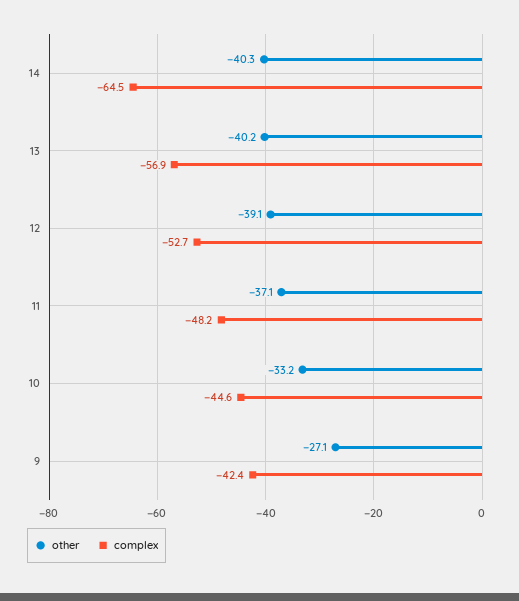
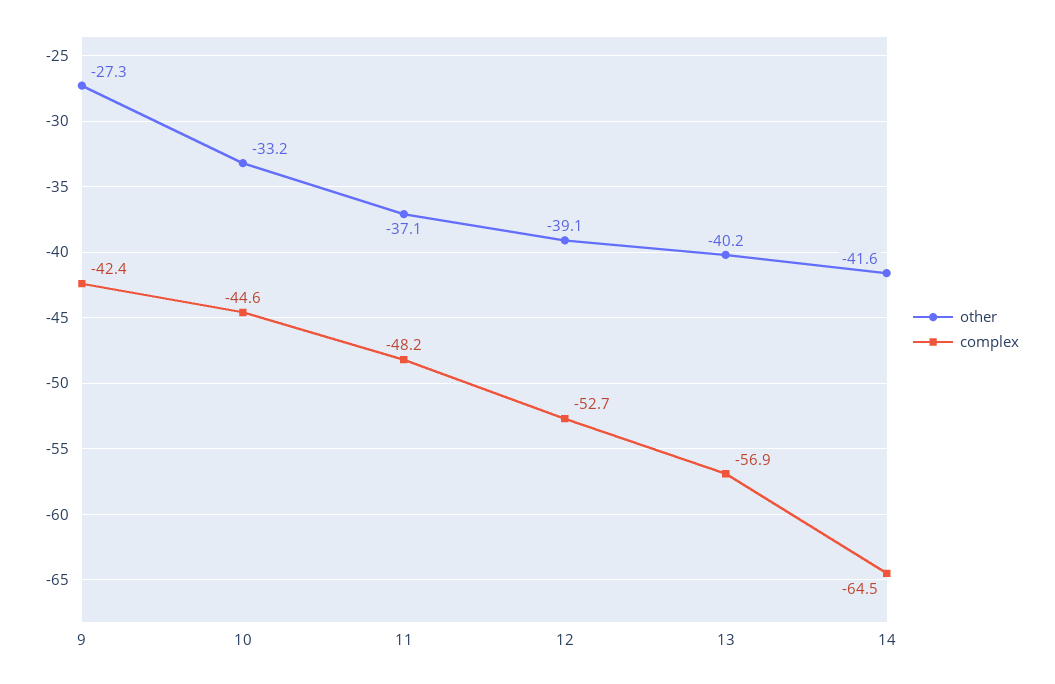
other, 14: -40.3 -> -41.6
other, 9: -27.1 -> -27.3

